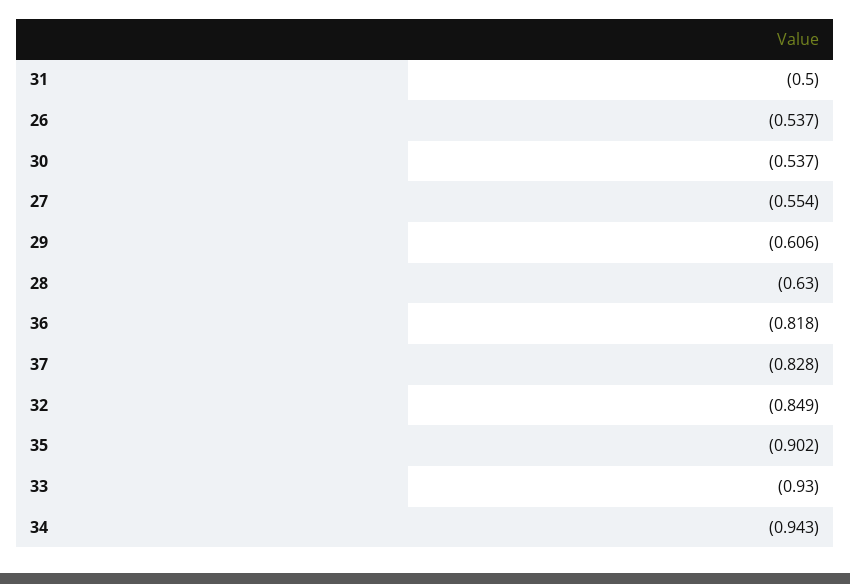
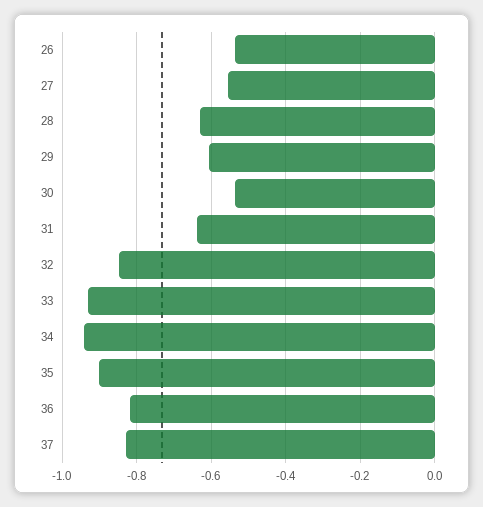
31: -0.5 -> -0.64

